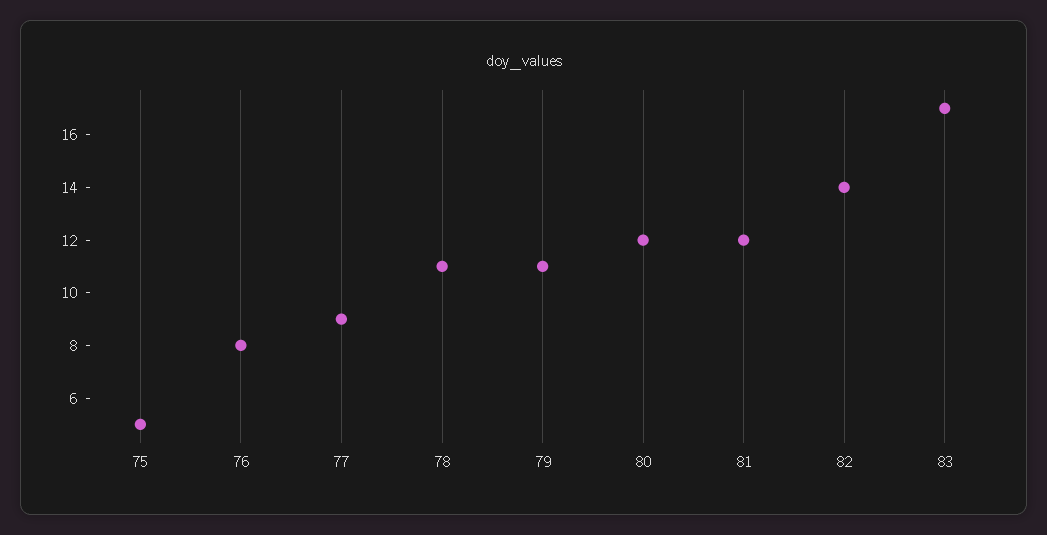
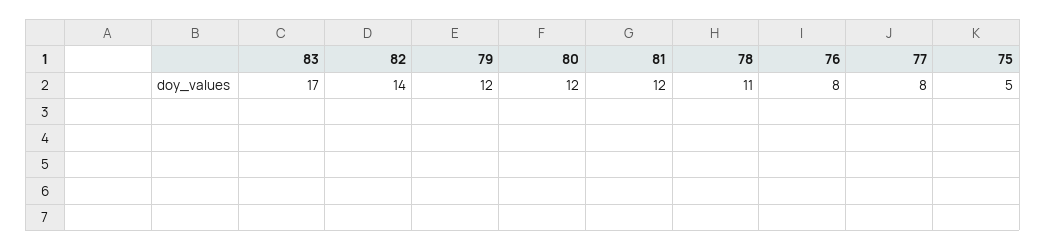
77: 9 -> 8
79: 11 -> 12

